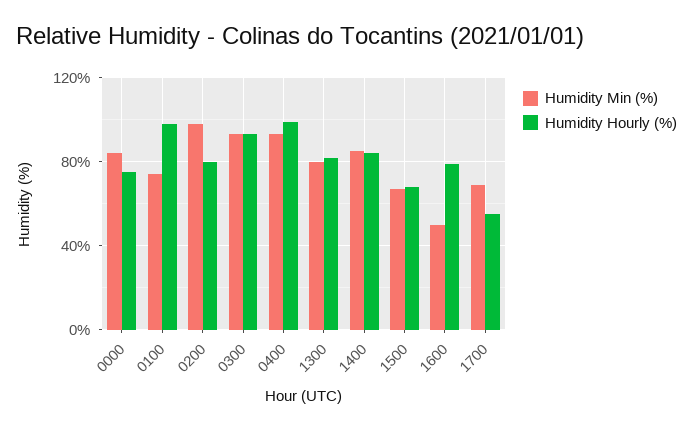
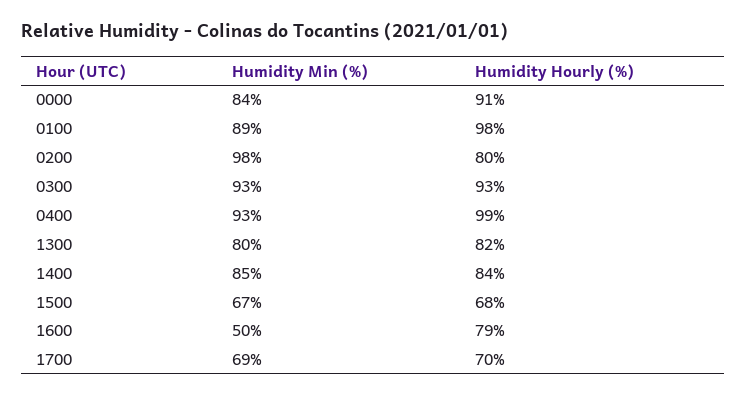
Humidity Hourly (%), 0000: 75 -> 91
Humidity Min (%), 0100: 75 -> 89
Humidity Hourly (%), 1700: 55 -> 70

